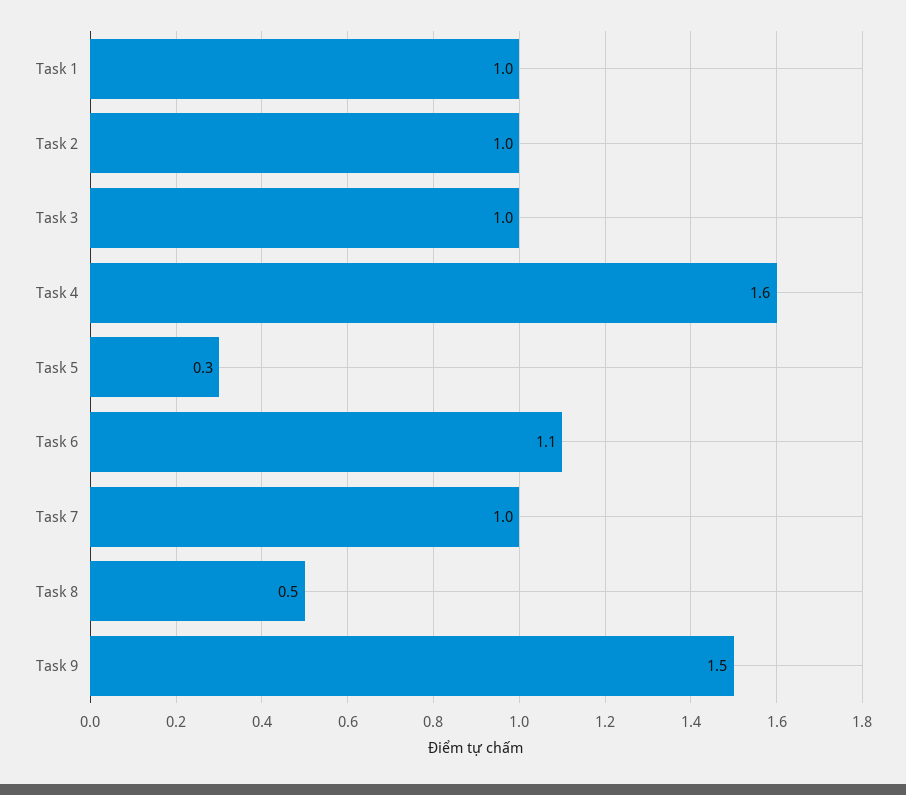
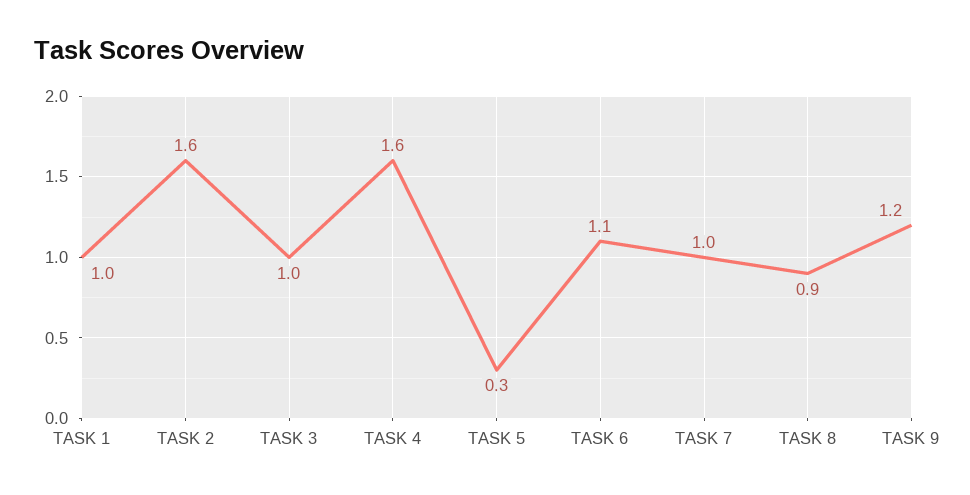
Task 2: 1 -> 1.6
Task 8: 0.5 -> 0.9
Task 9: 1.5 -> 1.2

